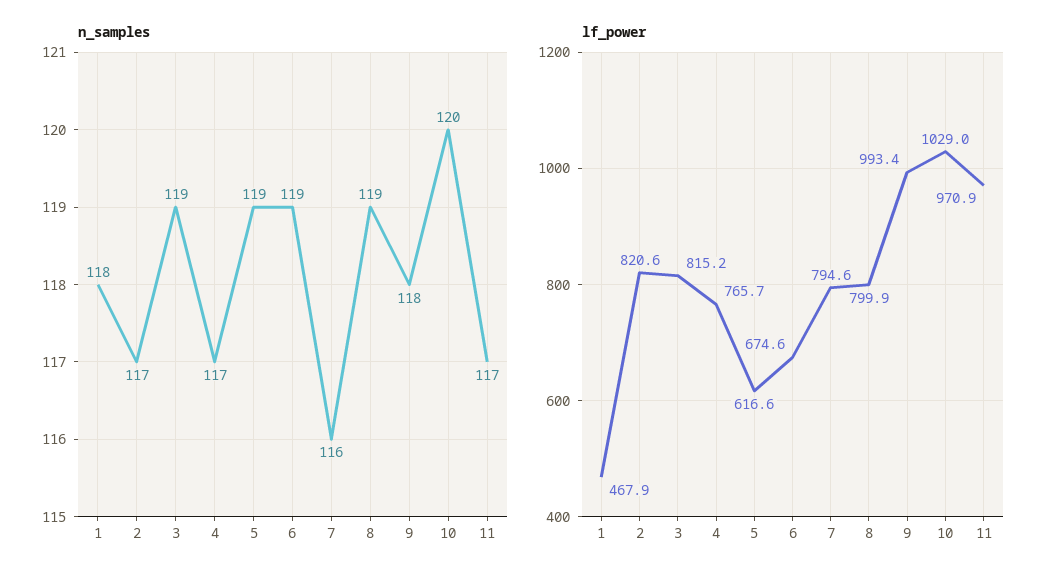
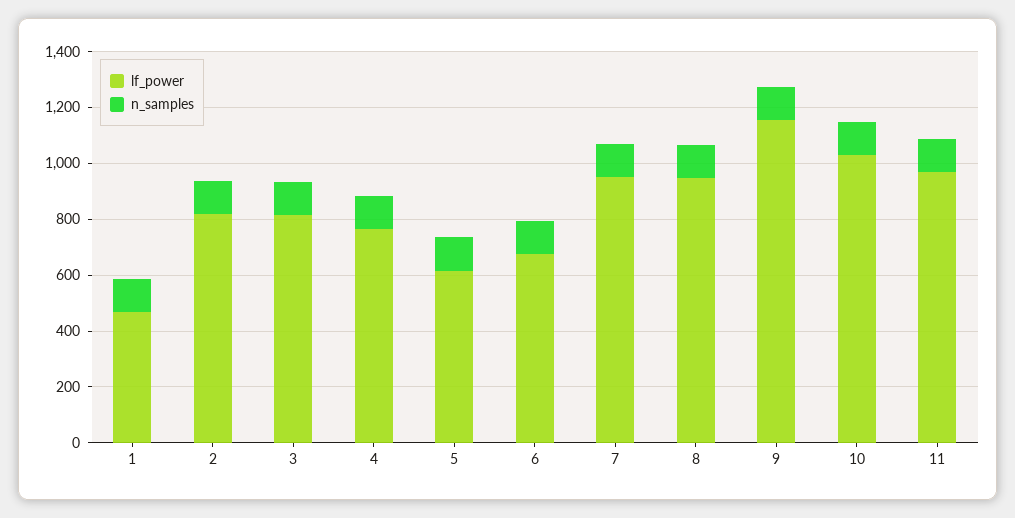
lf_power, 7: 794.6 -> 950
lf_power, 8: 799.9 -> 950
lf_power, 9: 993.4 -> 1150

